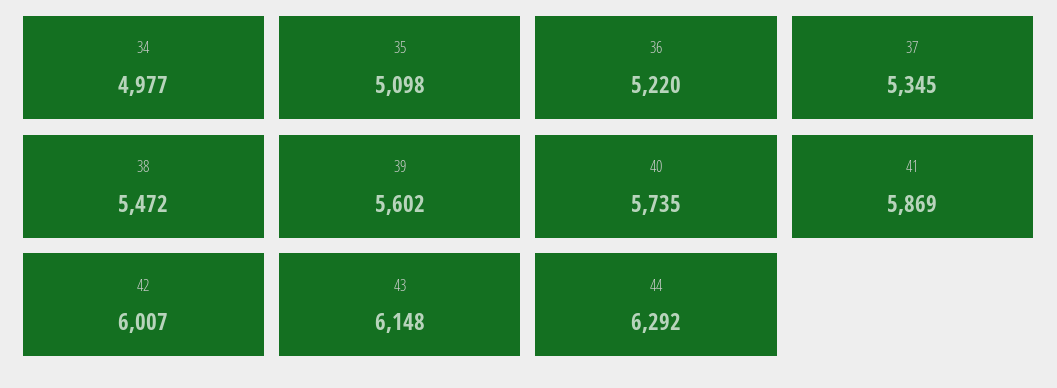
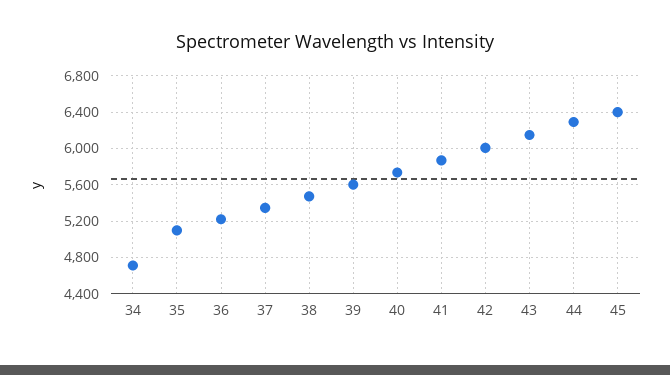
34: 4977 -> 4700
45: none -> 6400

